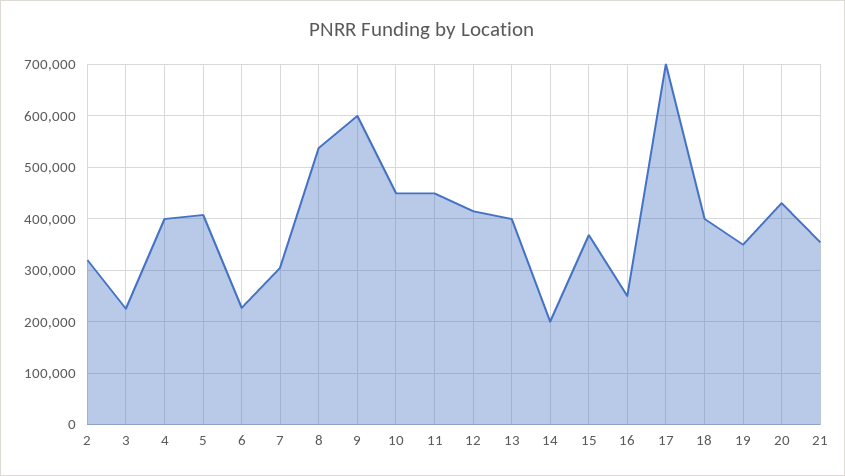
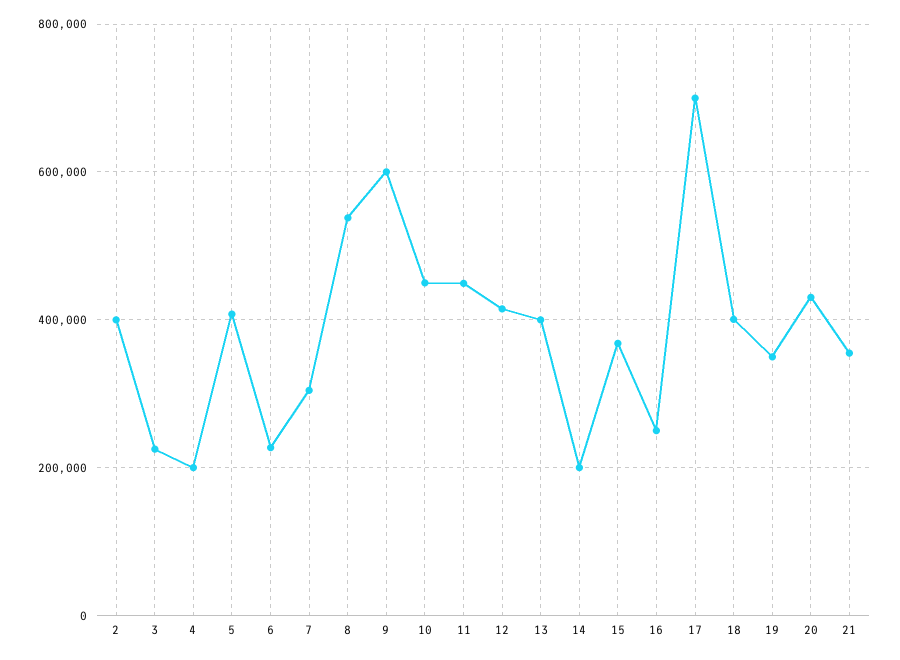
2: 320000 -> 400000
4: 400000 -> 200000

